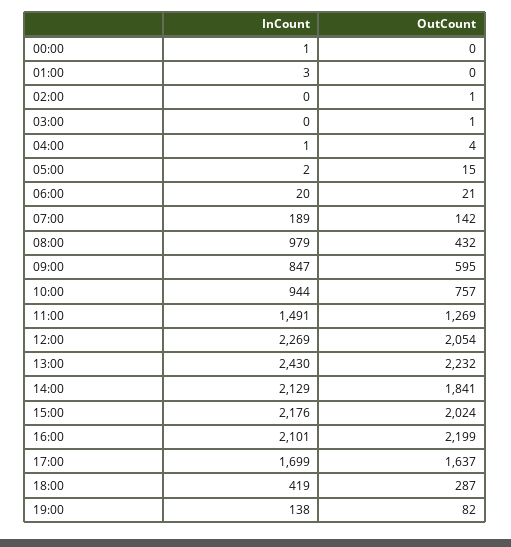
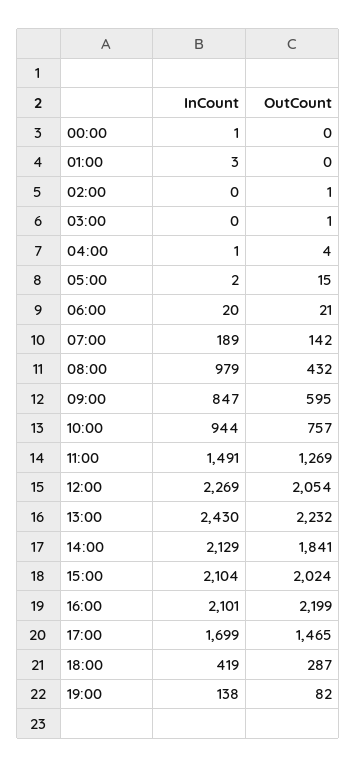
InCount, 15:00: 2176 -> 2104
OutCount, 17:00: 1637 -> 1465

